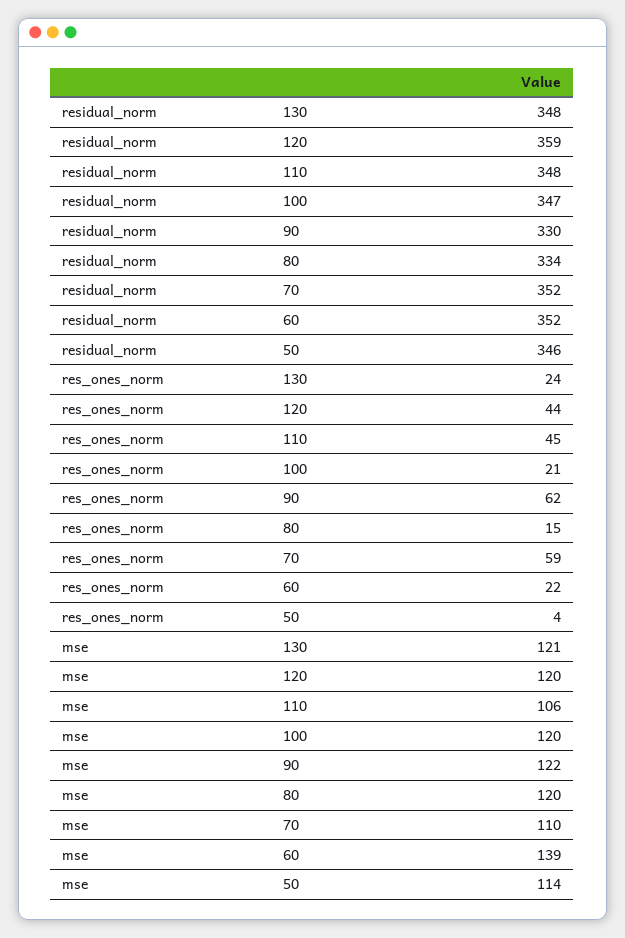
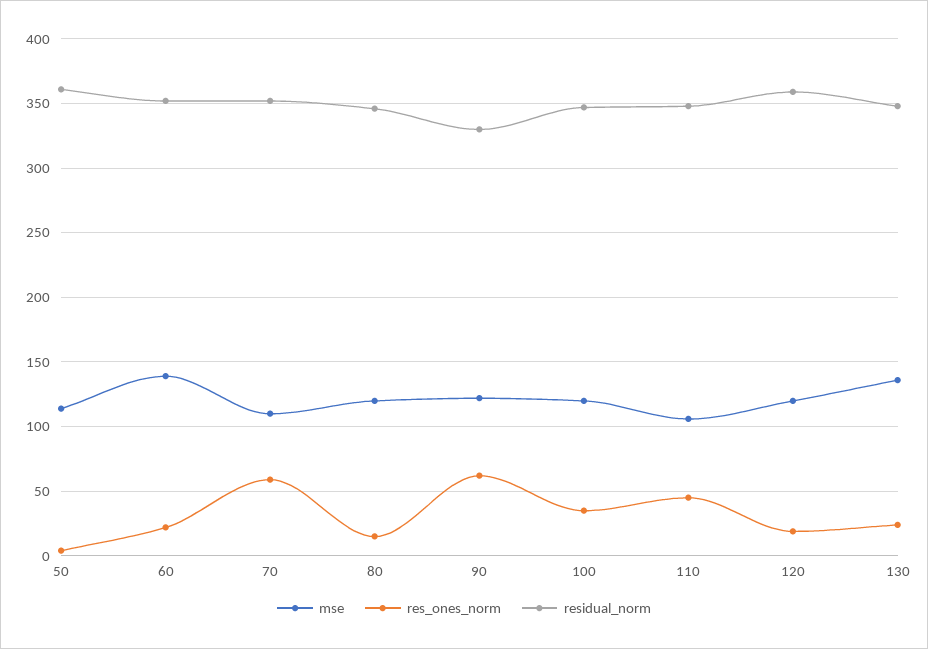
residual_norm, 80: 334 -> 345
residual_norm, 50: 346 -> 360
res_ones_norm, 120: 44 -> 20
res_ones_norm, 100: 21 -> 35
mse, 130: 121 -> 135

